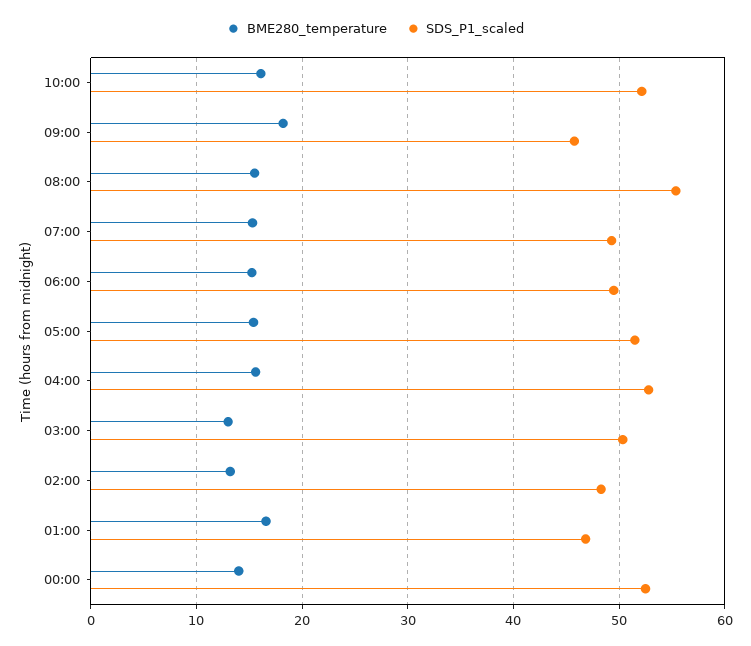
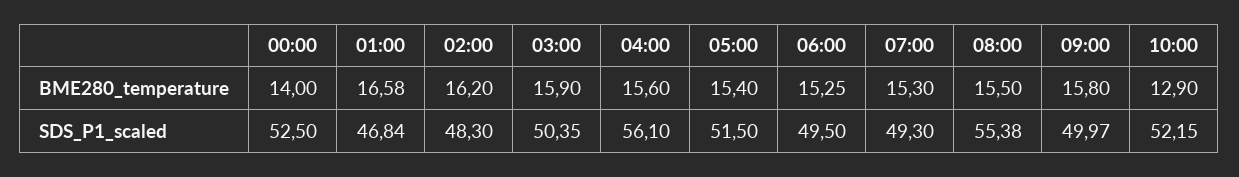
BME280_temperature, 10:00: 16 -> 12.9
BME280_temperature, 09:00: 18 -> 15.8
SDS_P1_scaled, 09:00: 46 -> 49.97
SDS_P1_scaled, 04:00: 53 -> 56.1
BME280_temperature, 03:00: 13 -> 15.9
BME280_temperature, 02:00: 13 -> 16.2

